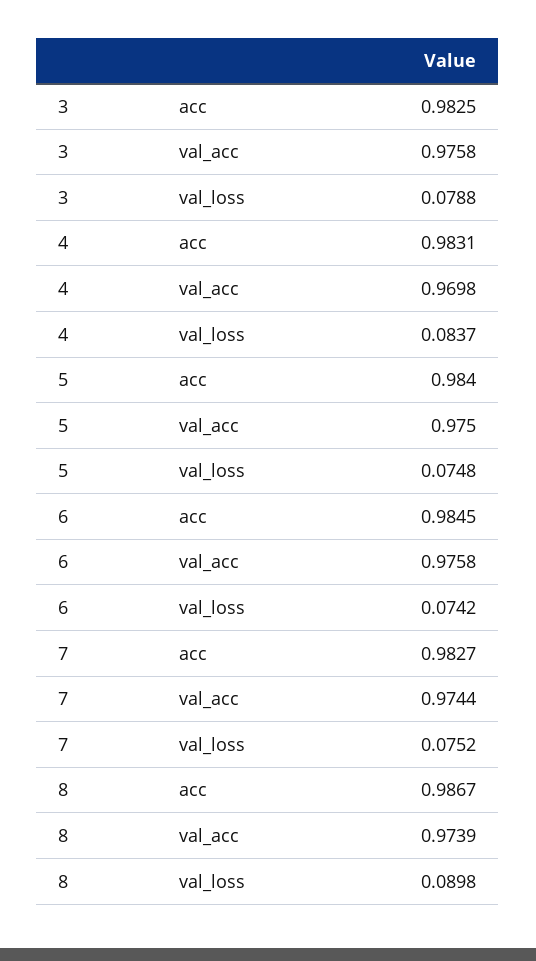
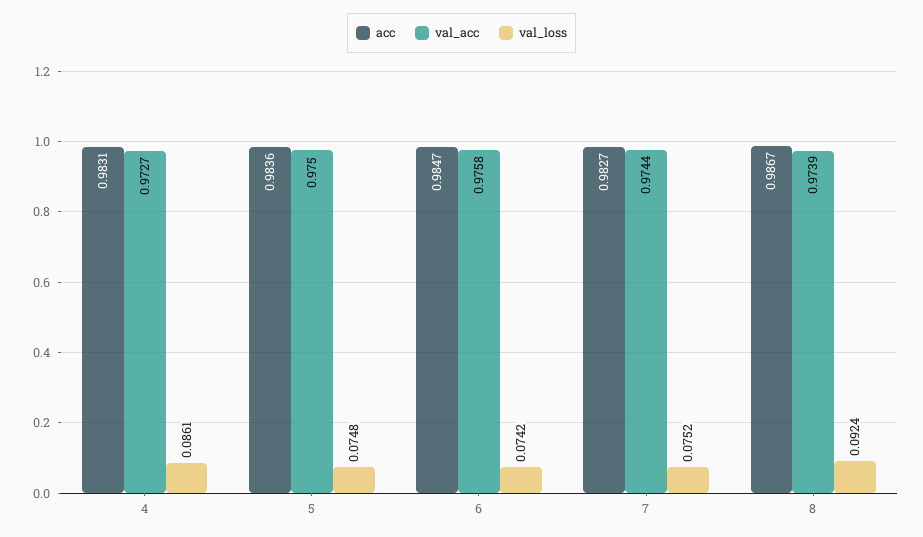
acc, 3: 0.9825 -> none
val_acc, 3: 0.9758 -> none
val_loss, 3: 0.0788 -> none
val_acc, 4: 0.9698 -> 0.9727
val_loss, 4: 0.0837 -> 0.0861
acc, 5: 0.984 -> 0.9836
acc, 6: 0.9845 -> 0.9847
val_loss, 8: 0.0898 -> 0.0924

